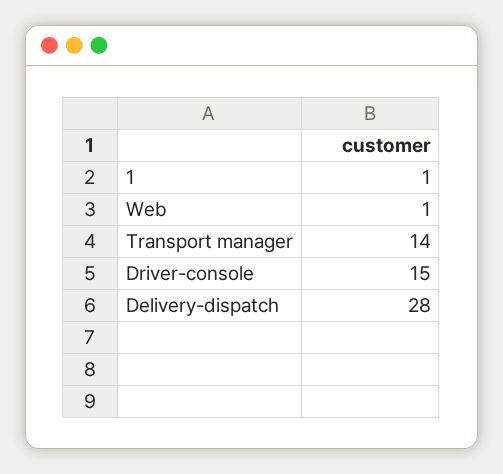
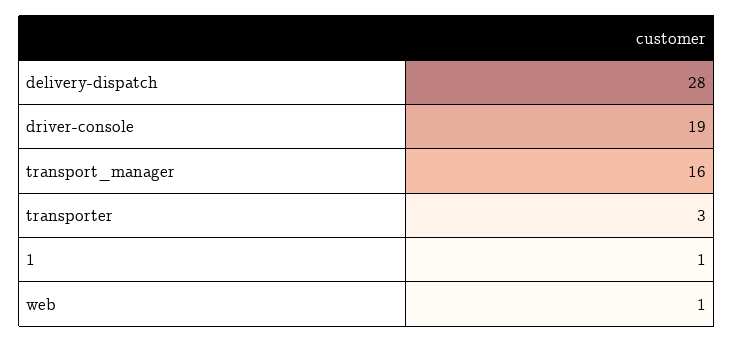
Transport manager: 14 -> 16
Driver-console: 15 -> 19
transporter: none -> 3

